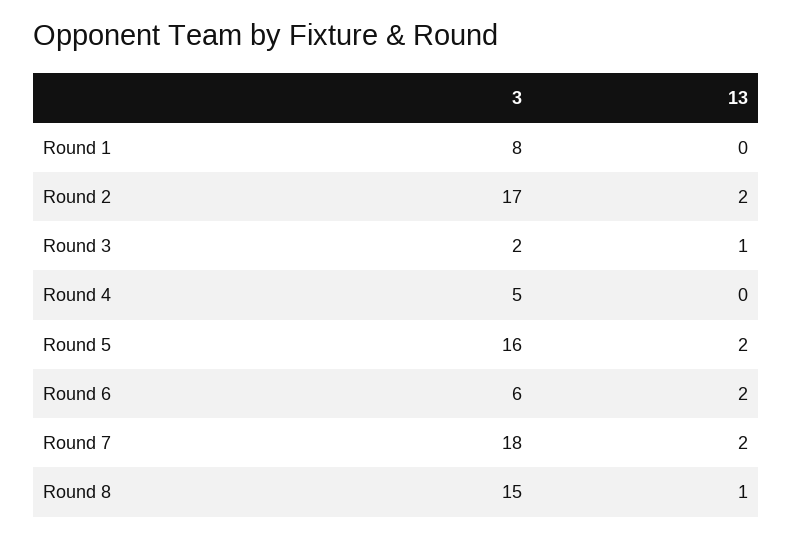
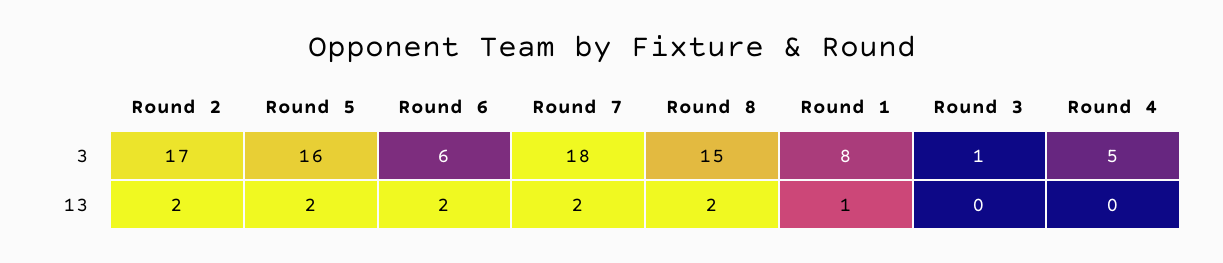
13, Round 1: 0 -> 1
3, Round 3: 2 -> 1
13, Round 3: 1 -> 0
13, Round 8: 1 -> 2

